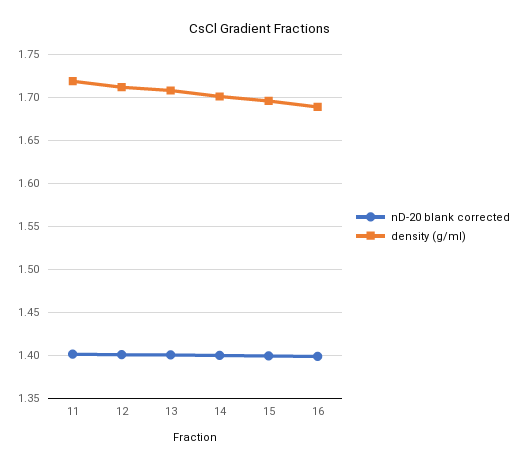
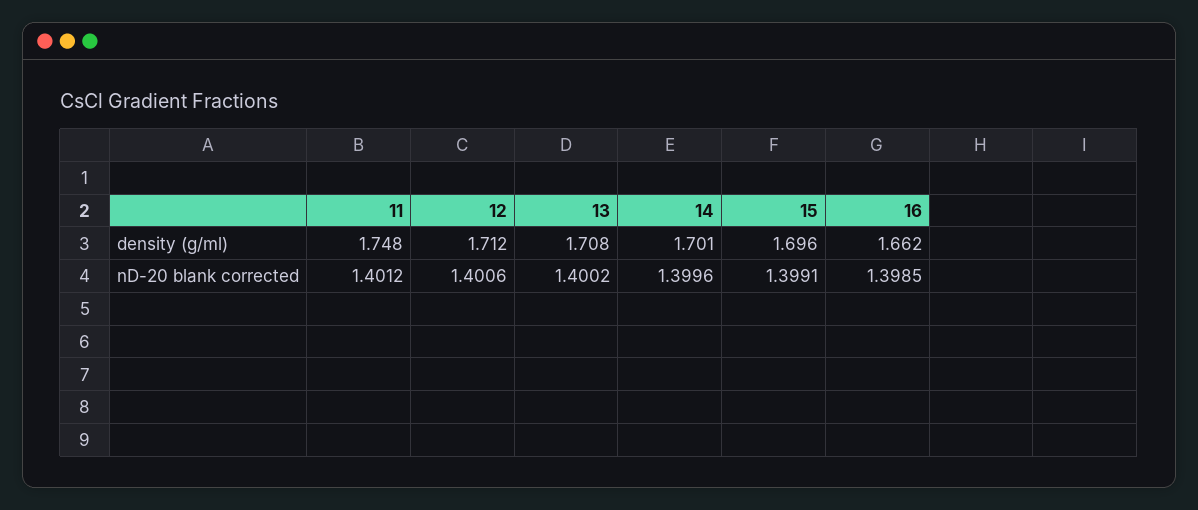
density (g/ml), 11: 1.72 -> 1.748
density (g/ml), 16: 1.69 -> 1.662

